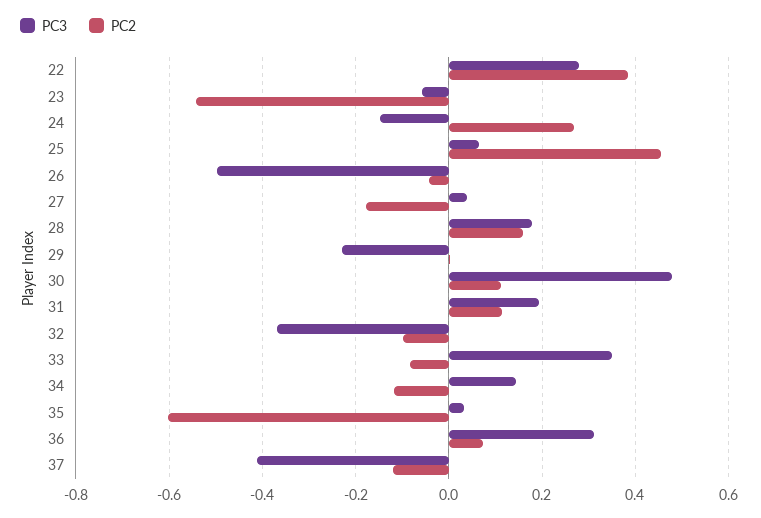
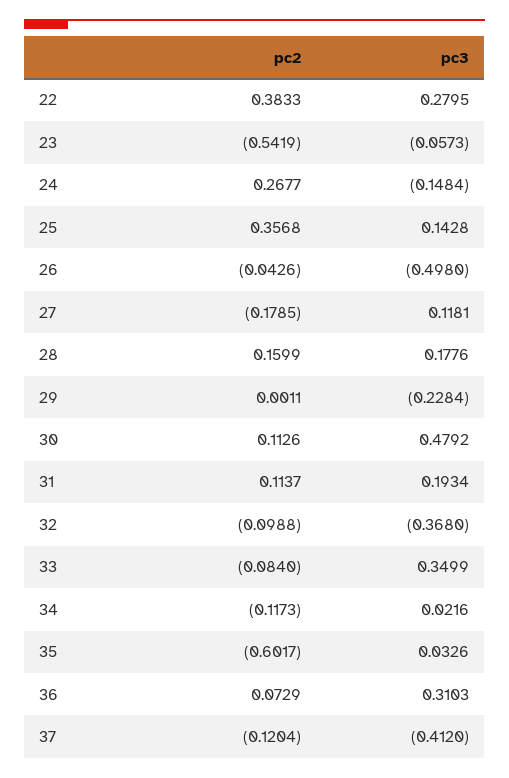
PC3, 25: 0.06 -> 0.1428
PC2, 25: 0.46 -> 0.3568
PC3, 27: 0.04 -> 0.1181
PC3, 34: 0.14 -> 0.0216

